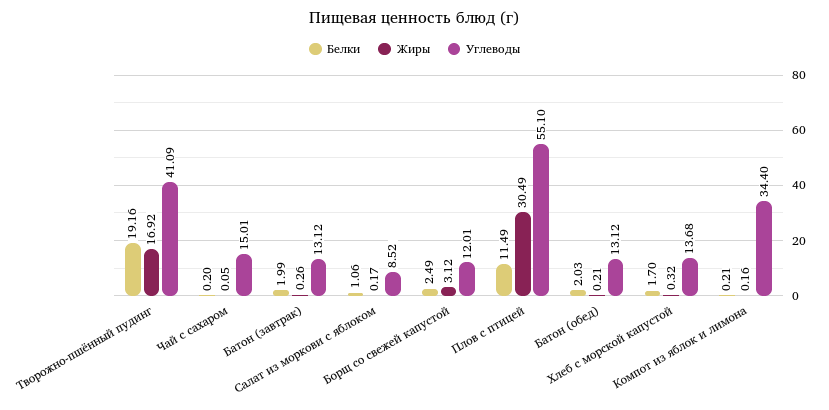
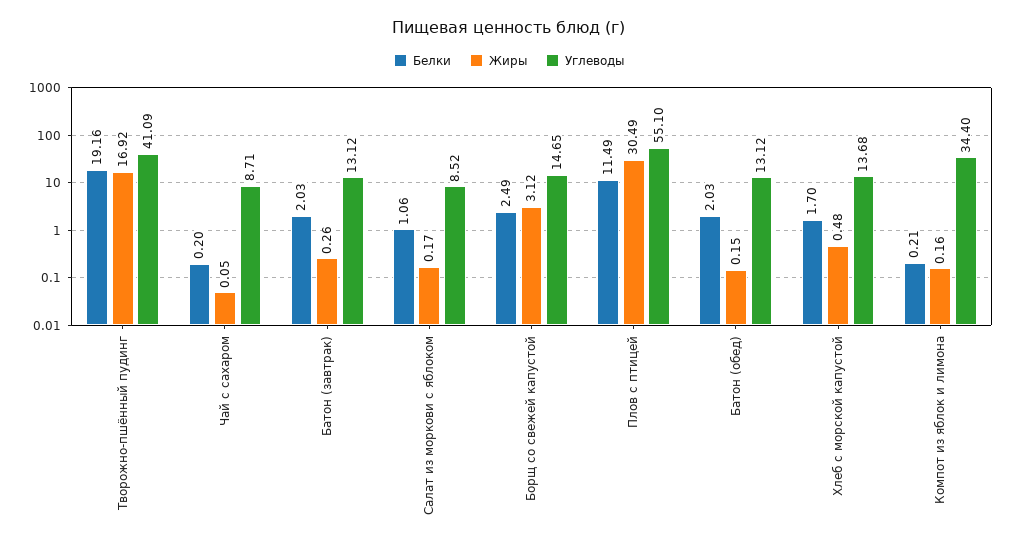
Углеводы, Чай с сахаром: 15.01 -> 8.71
Белки, Батон (завтрак): 1.99 -> 2.03
Углеводы, Борщ со свежей капустой: 12.01 -> 14.65
Жиры, Батон (обед): 0.21 -> 0.15
Жиры, Хлеб с морской капустой: 0.32 -> 0.48

